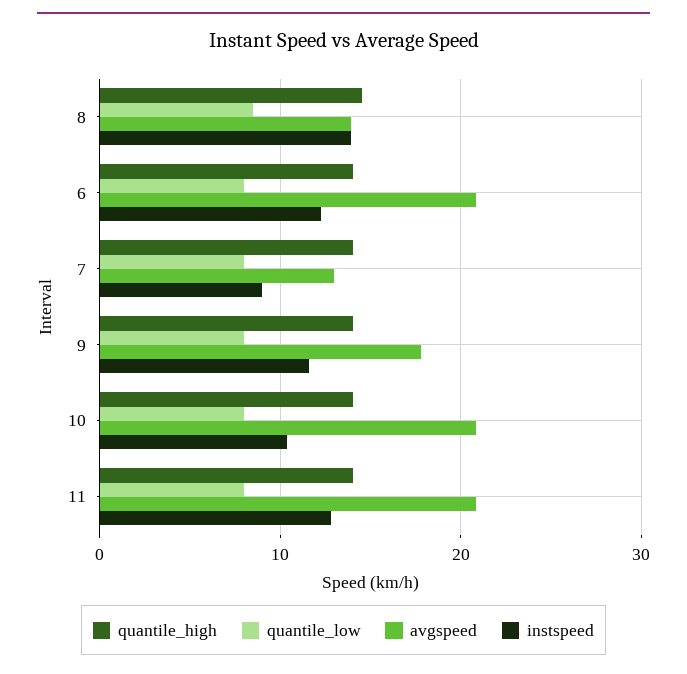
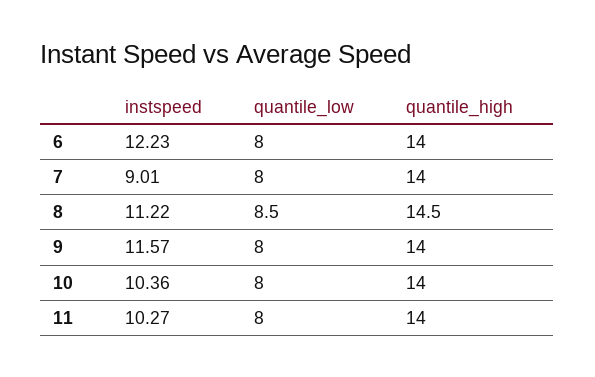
avgspeed, 8: 14 -> none
instspeed, 8: 14 -> 11.22
avgspeed, 6: 21 -> none
avgspeed, 7: 13 -> none
avgspeed, 9: 18 -> none
avgspeed, 10: 21 -> none
avgspeed, 11: 21 -> none
instspeed, 11: 13 -> 10.27

